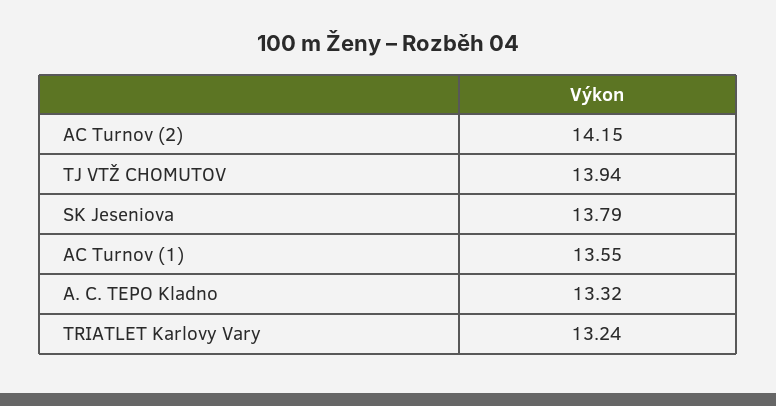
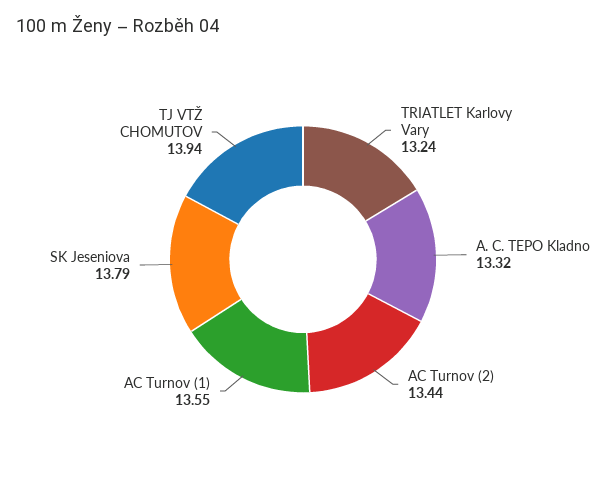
AC Turnov (2): 14.15 -> 13.44

